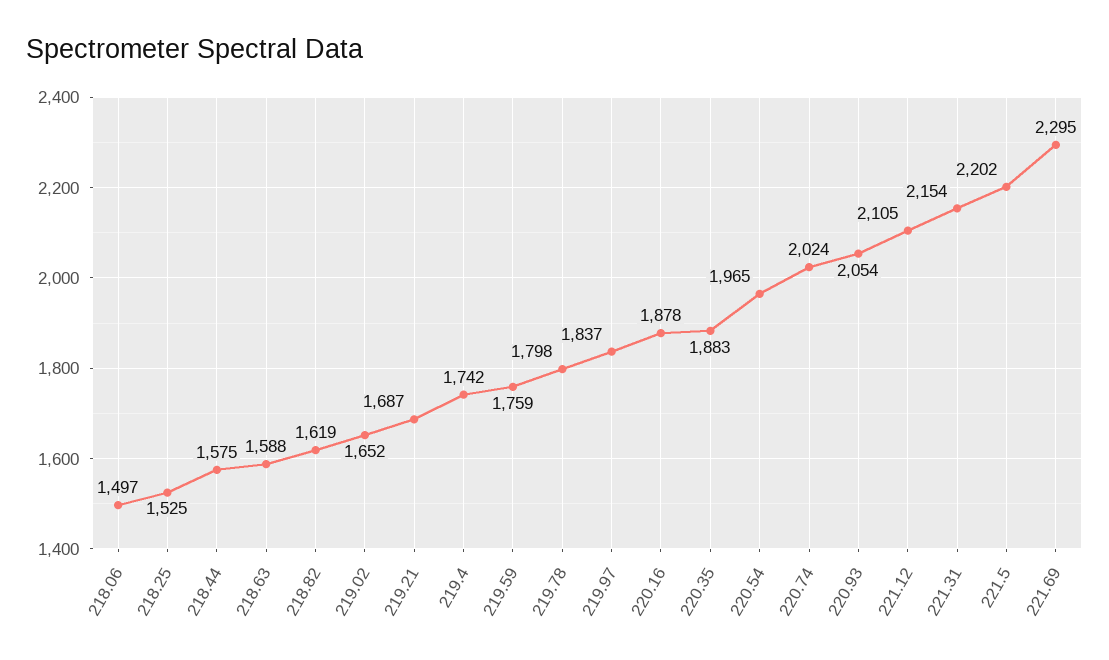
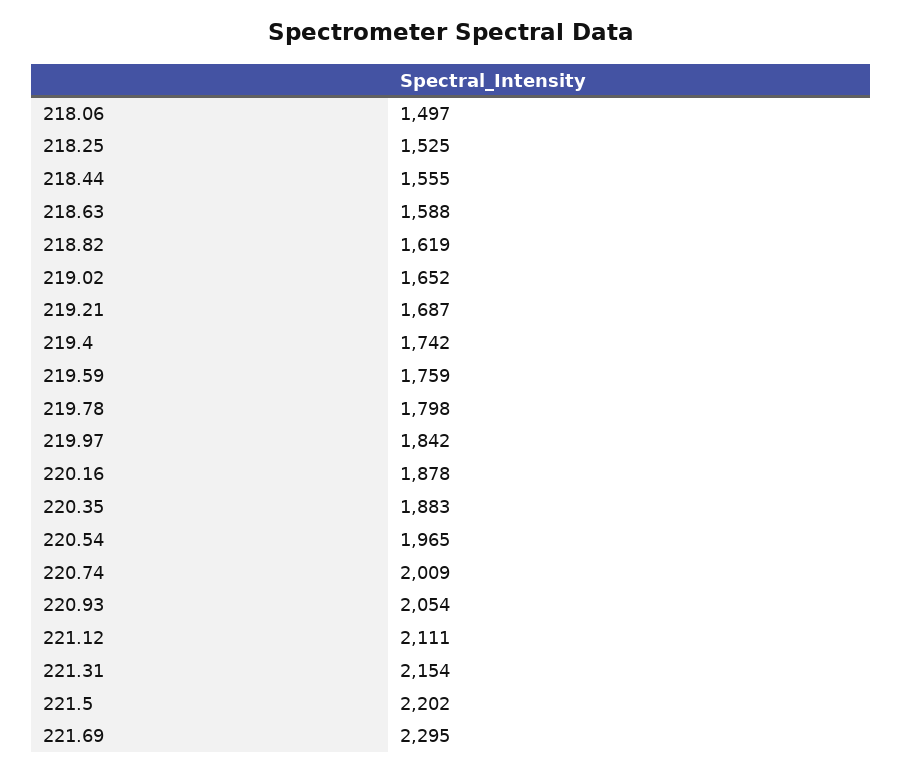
218.44: 1575 -> 1555
219.97: 1837 -> 1842
220.74: 2024 -> 2009
221.12: 2105 -> 2111

